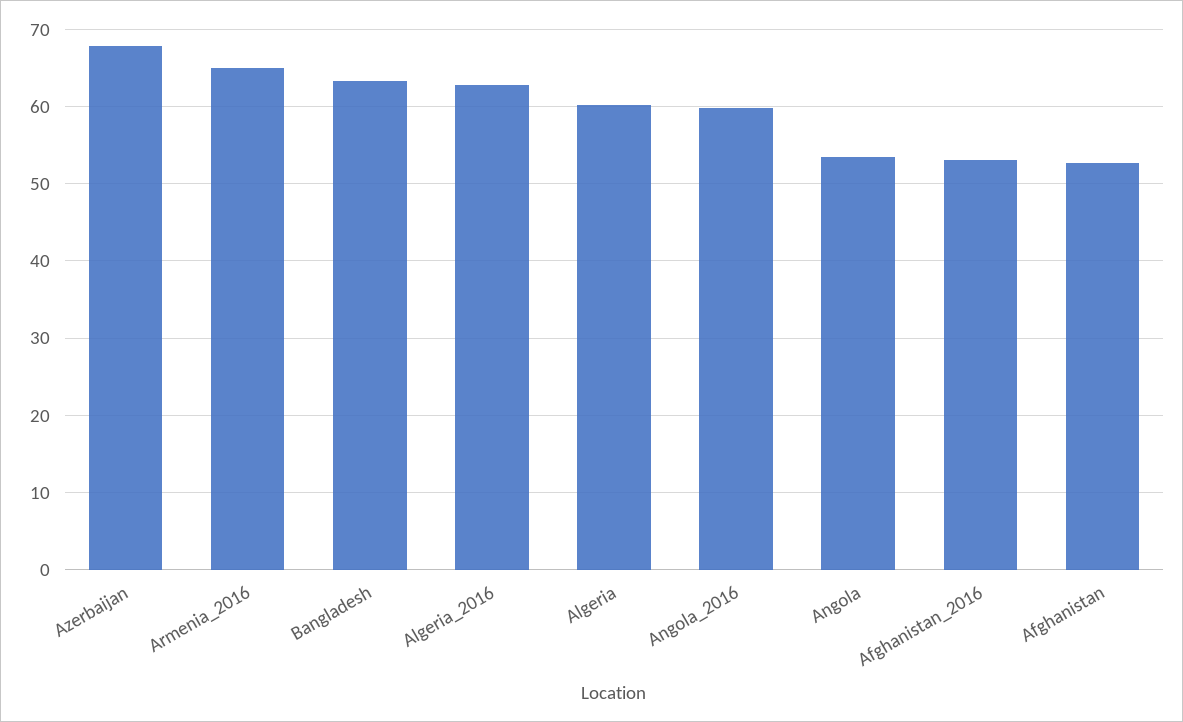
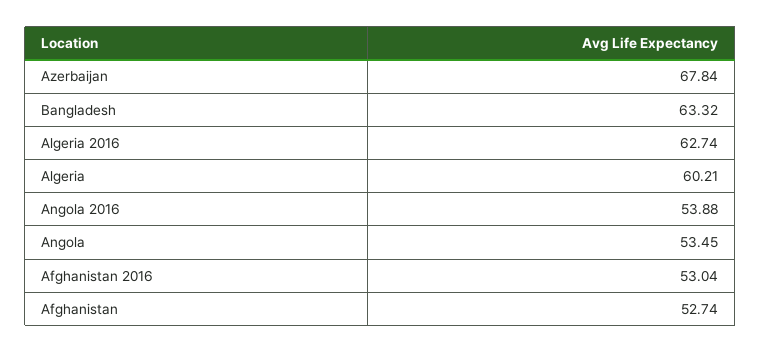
Armenia_2016: 65 -> none
Angola_2016: 60 -> 53.88

